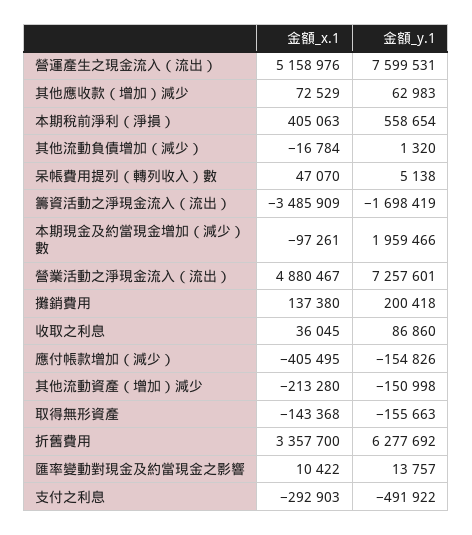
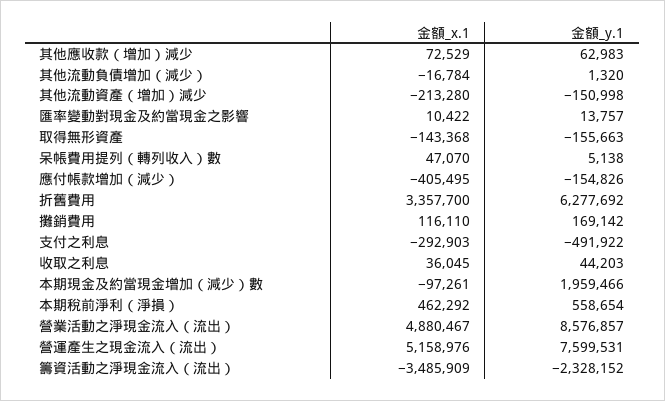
金額_x.1, 本期稅前淨利（淨損）: 405063 -> 462292
金額_y.1, 籌資活動之淨現金流入（流出）: -1698419 -> -2328152
金額_y.1, 營業活動之淨現金流入（流出）: 7257601 -> 8576857
金額_x.1, 攤銷費用: 137380 -> 116110
金額_y.1, 攤銷費用: 200418 -> 169142
金額_y.1, 收取之利息: 86860 -> 44203

